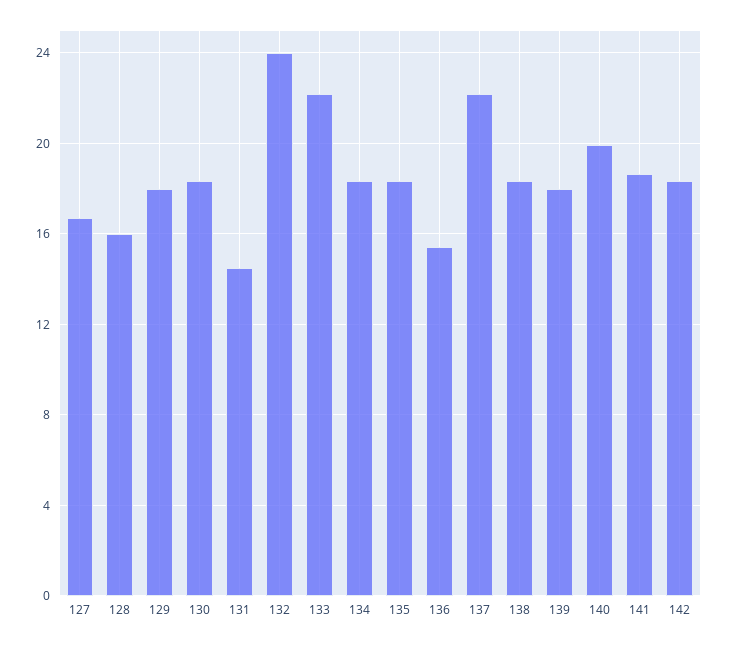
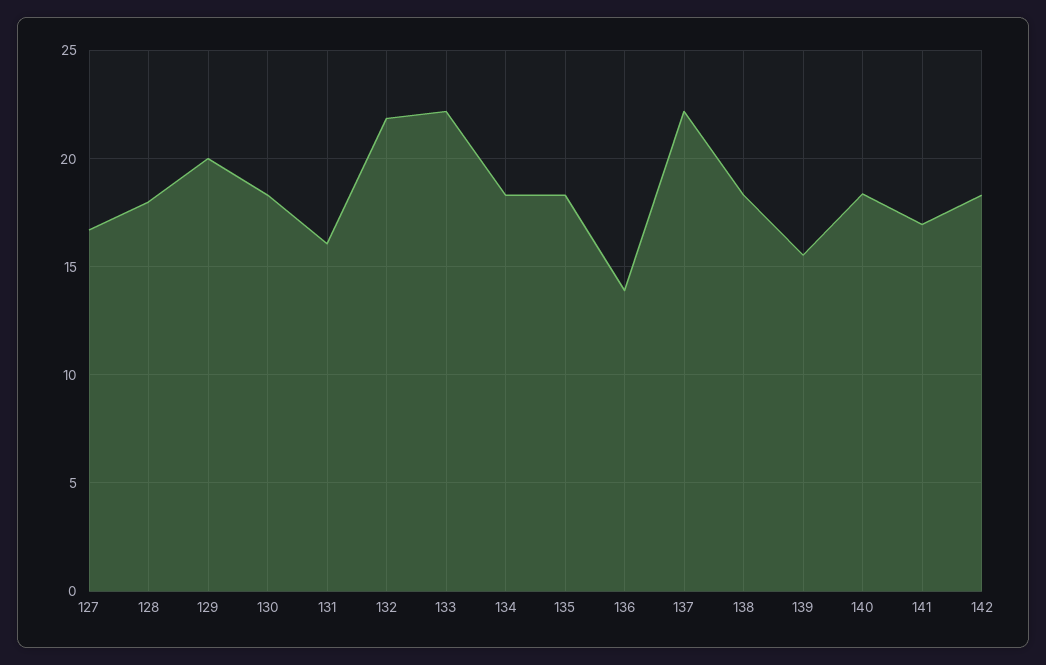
128: 16 -> 18
129: 18 -> 20
131: 14.5 -> 16
132: 24 -> 22
136: 15.5 -> 14
139: 18 -> 15.5
140: 20 -> 18.5
141: 18.5 -> 17

